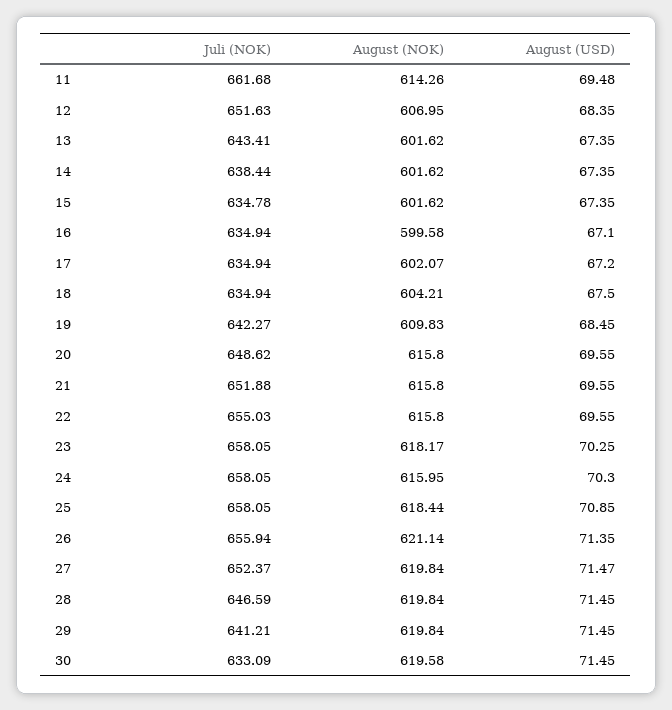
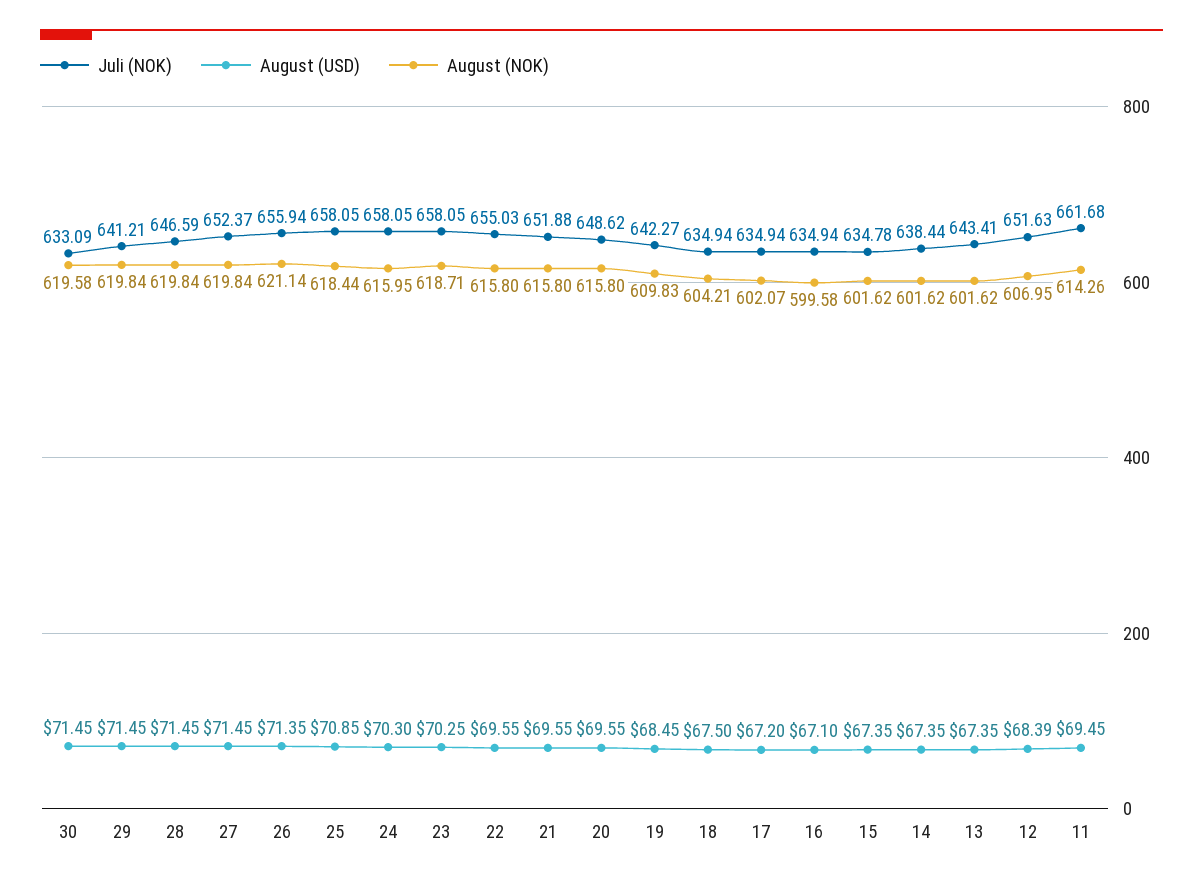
August (USD), 11: 69.48 -> 69.45
August (USD), 12: 68.35 -> 68.39
August (NOK), 23: 618.17 -> 618.71
August (USD), 27: 71.47 -> 71.45

